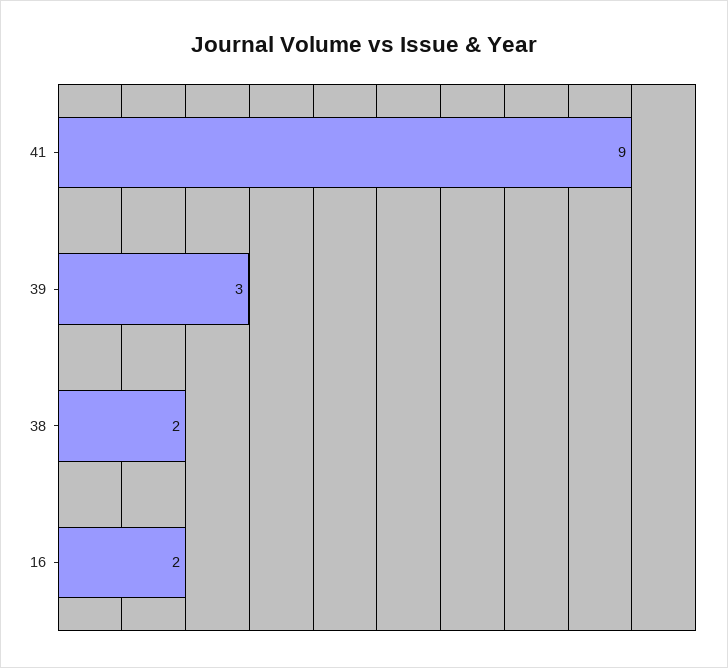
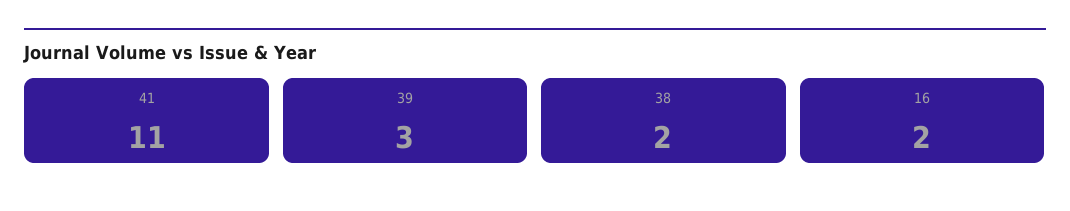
41: 9 -> 11

